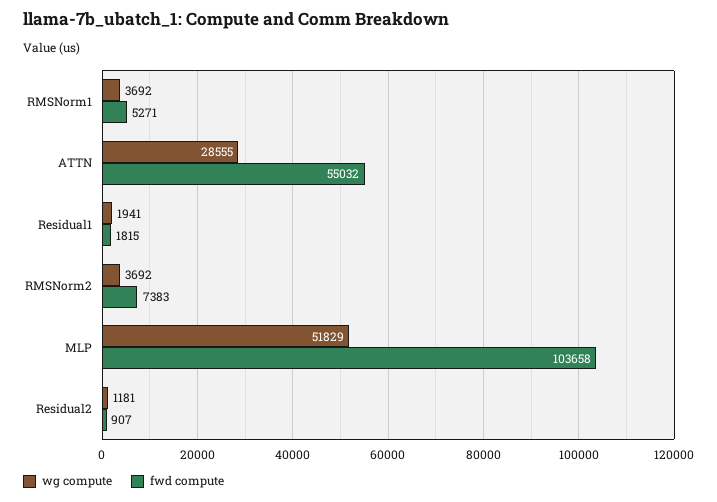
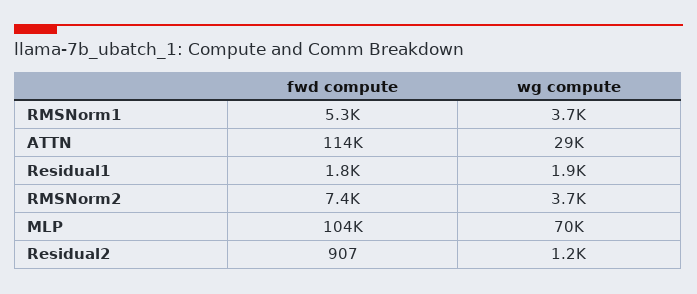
fwd compute, ATTN: 55032 -> 114000
wg compute, MLP: 51829 -> 70000

